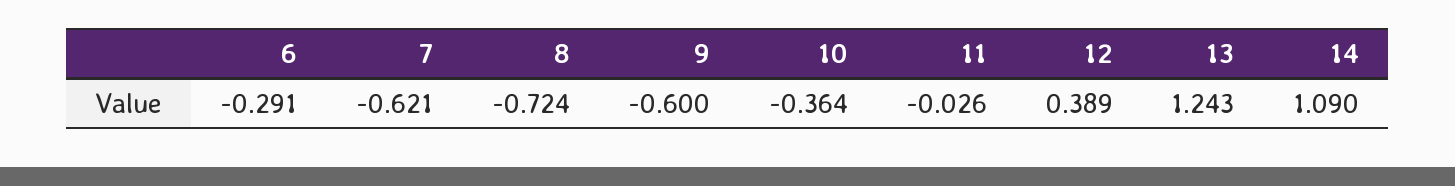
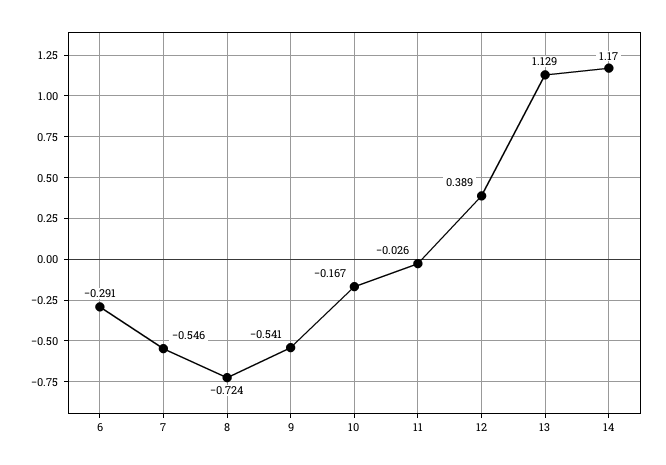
7: -0.621 -> -0.546
9: -0.6 -> -0.541
10: -0.364 -> -0.167
13: 1.243 -> 1.129
14: 1.09 -> 1.17

